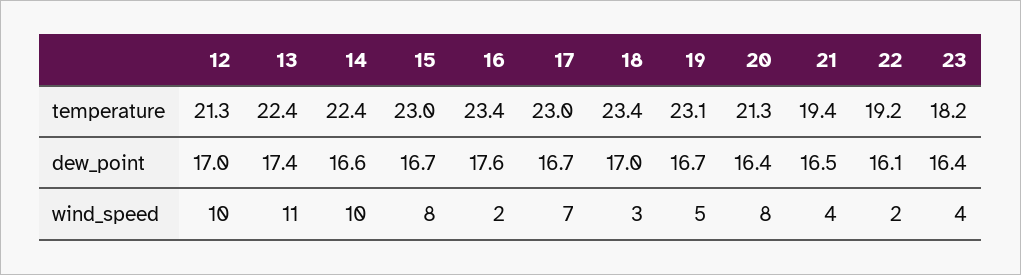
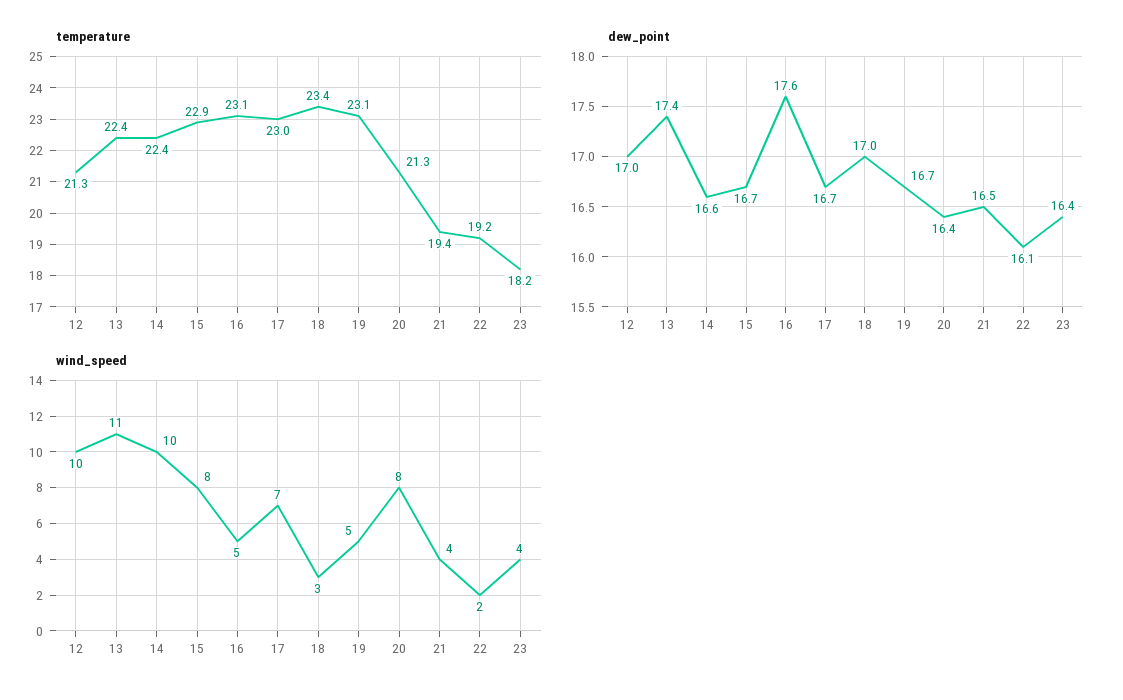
temperature, 15: 23 -> 22.9
temperature, 16: 23.4 -> 23.1
wind_speed, 16: 2 -> 5

